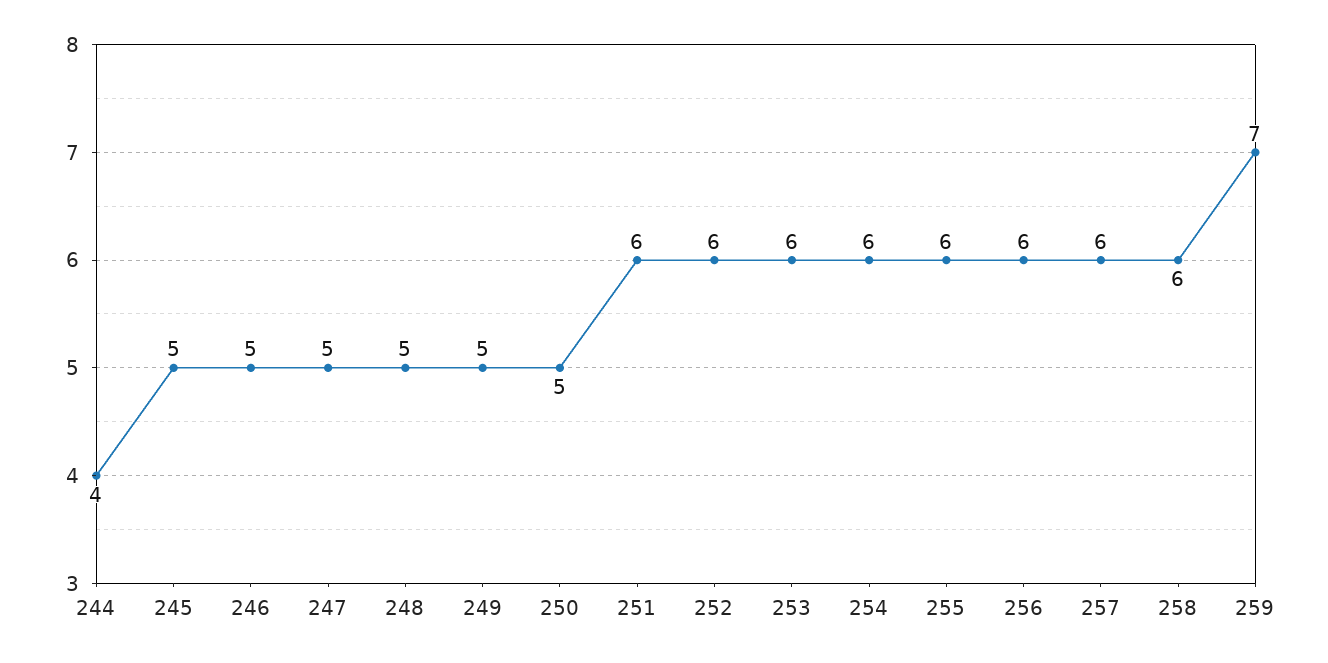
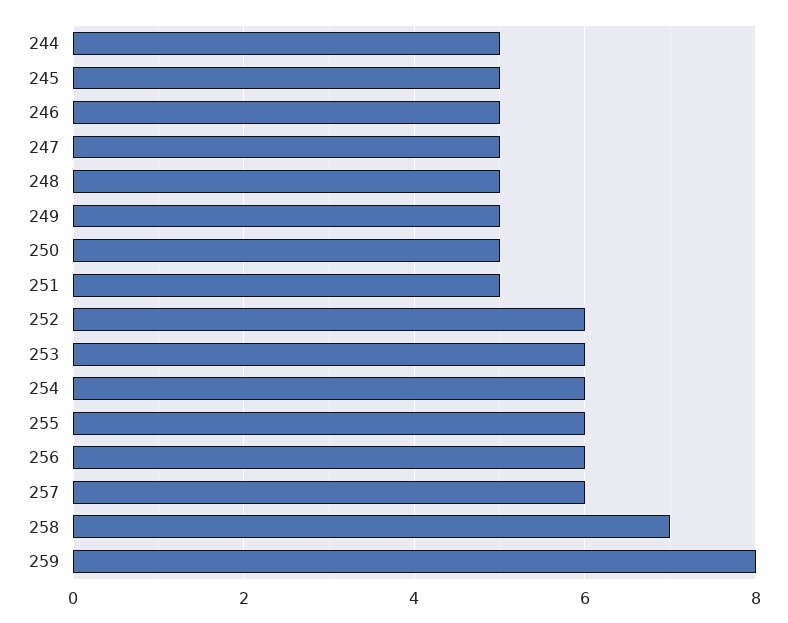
244: 4 -> 5
251: 6 -> 5
258: 6 -> 7
259: 7 -> 8

